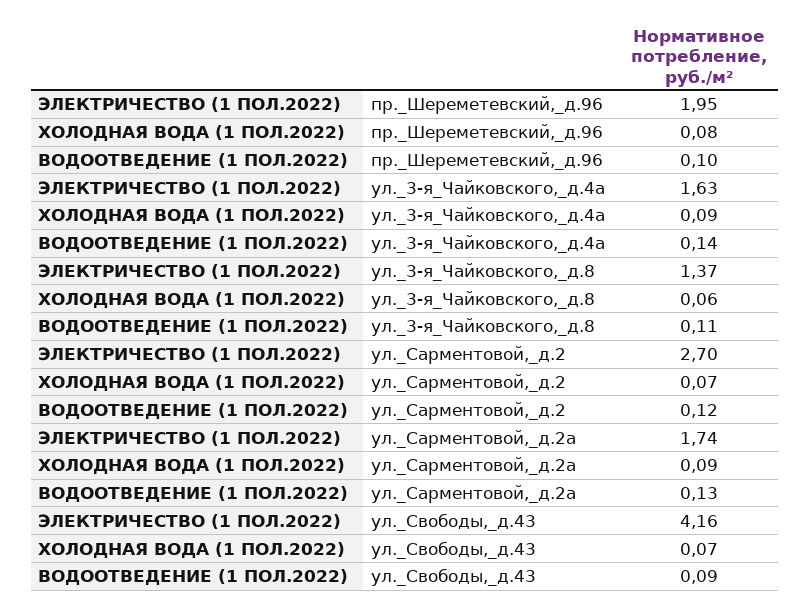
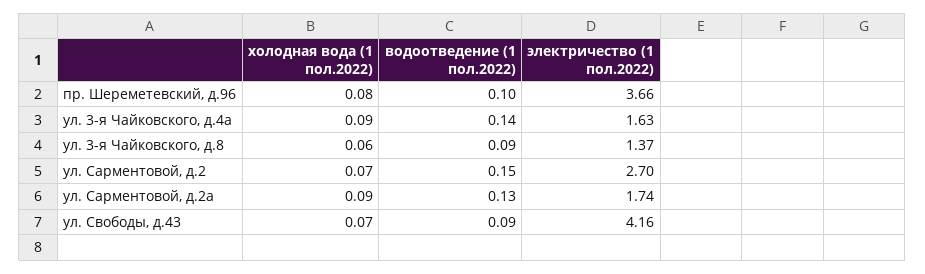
ЭЛЕКТРИЧЕСТВО (1 ПОЛ.2022), пр._Шереметевский,_д.96: 1.95 -> 3.66
ВОДООТВЕДЕНИЕ (1 ПОЛ.2022), ул._3-я_Чайковского,_д.8: 0.11 -> 0.09
ВОДООТВЕДЕНИЕ (1 ПОЛ.2022), ул._Сарментовой,_д.2: 0.12 -> 0.15

